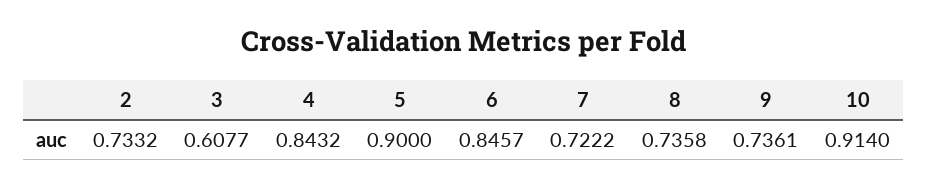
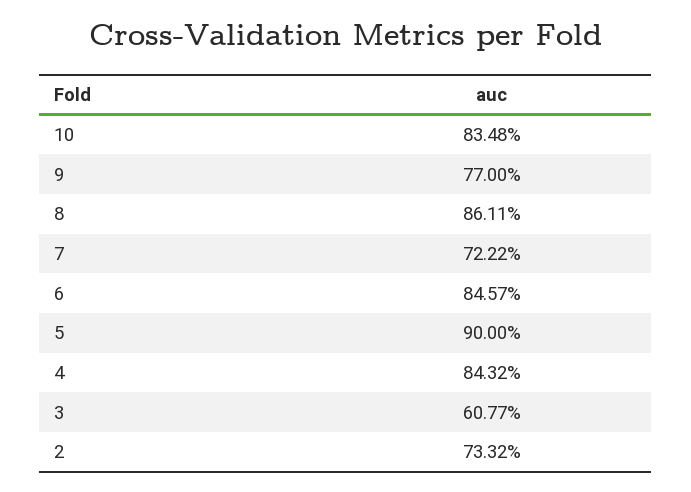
8: 0.7358 -> 0.8611
9: 0.7361 -> 0.77
10: 0.914 -> 0.8348

